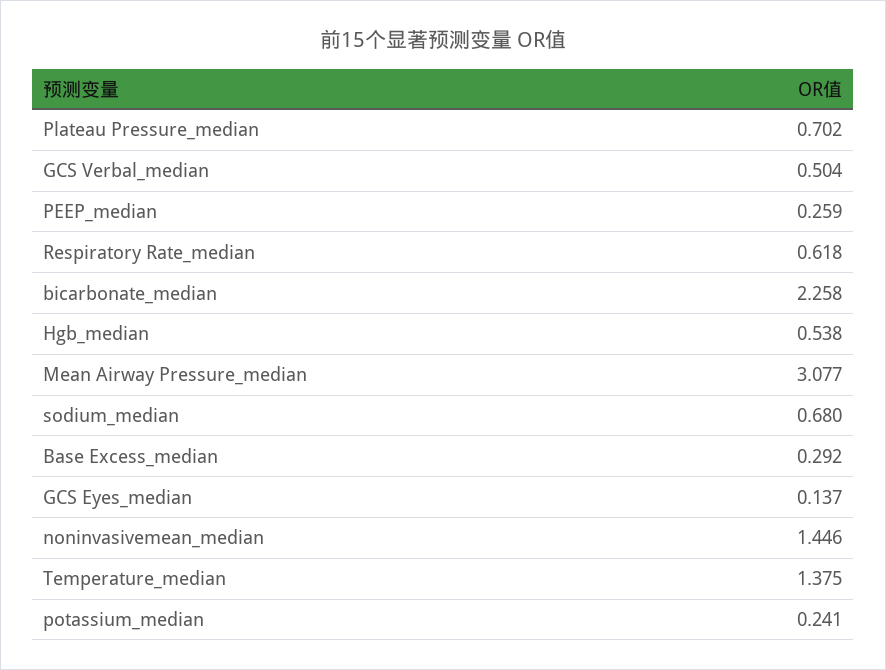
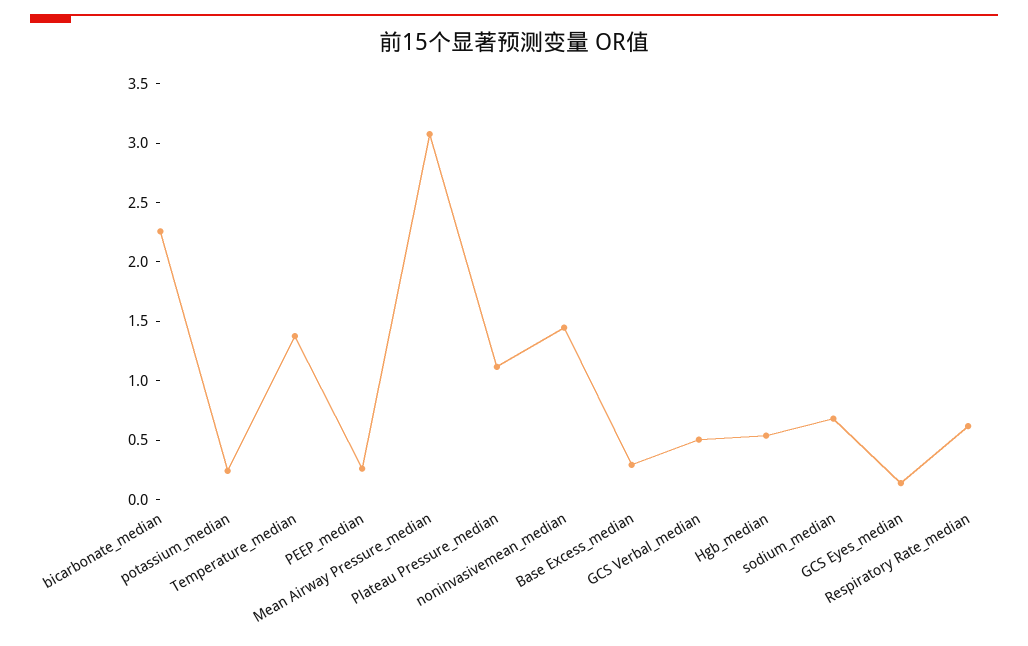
Plateau Pressure_median: 0.702 -> 1.1

